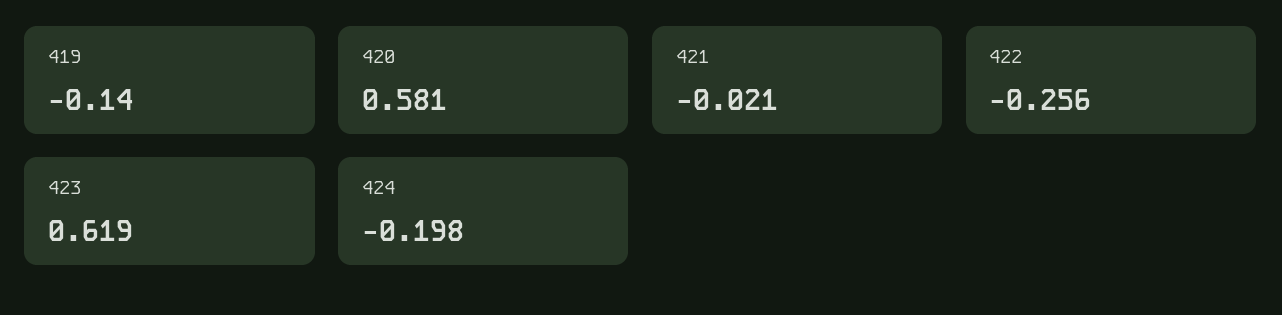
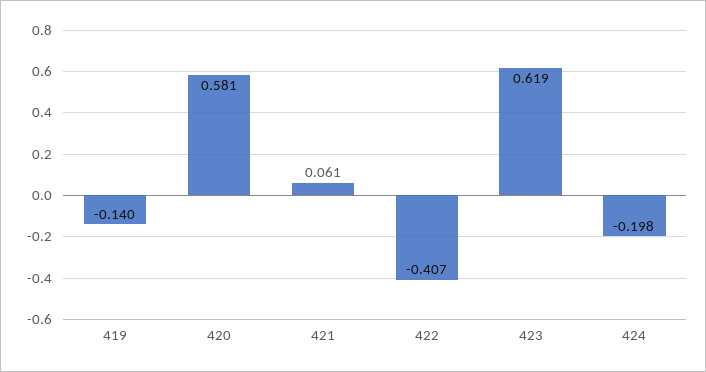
421: -0.021 -> 0.061
422: -0.256 -> -0.407

